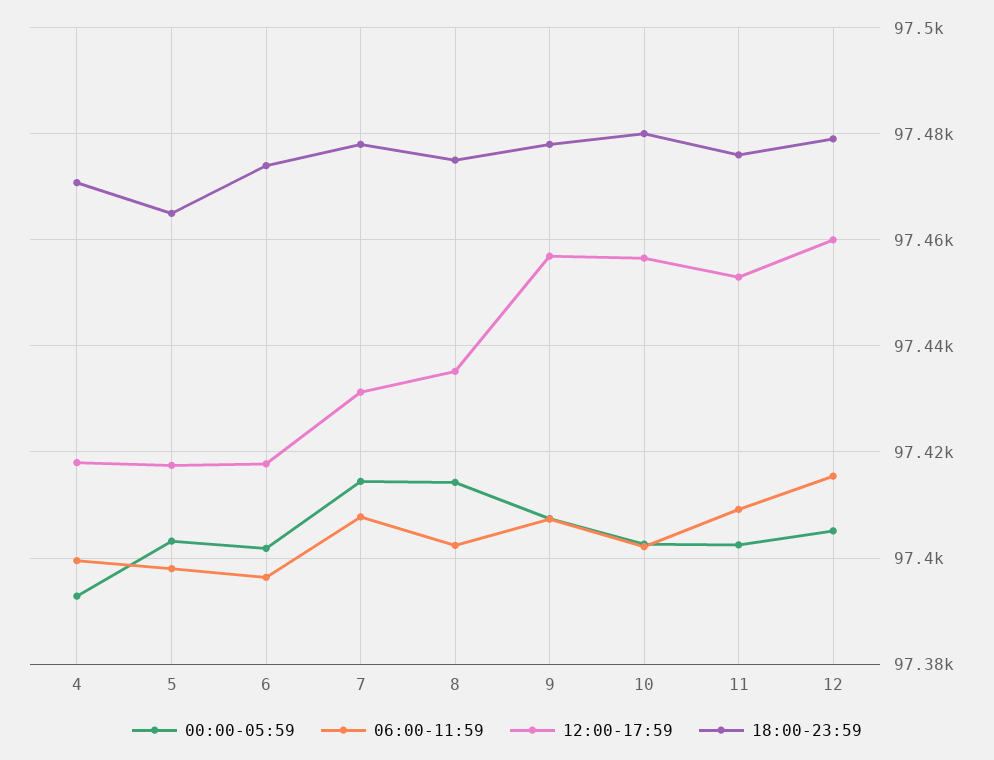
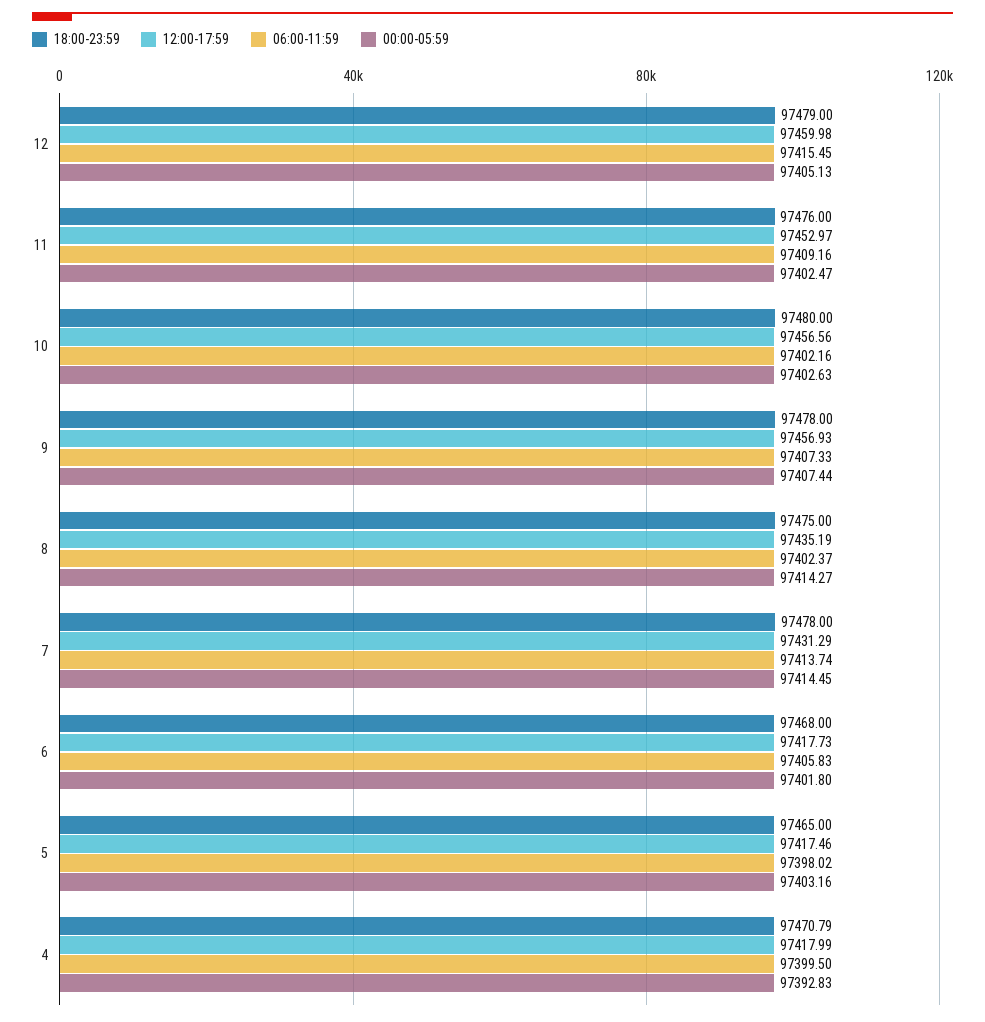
06:00-11:59, 6: 97396 -> 97405.83
18:00-23:59, 6: 97474 -> 97468
06:00-11:59, 7: 97408 -> 97413.74

